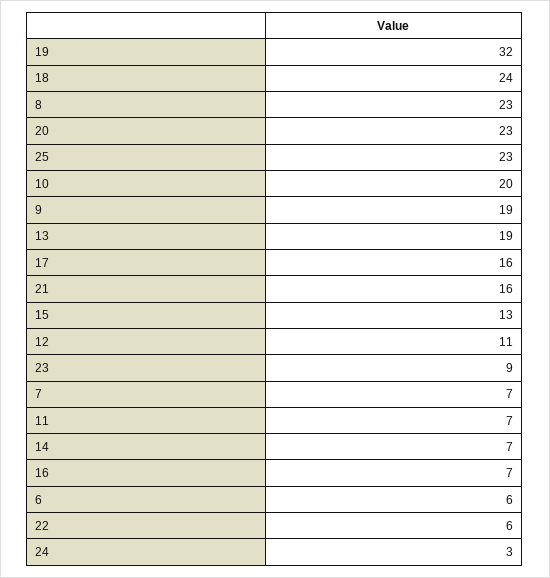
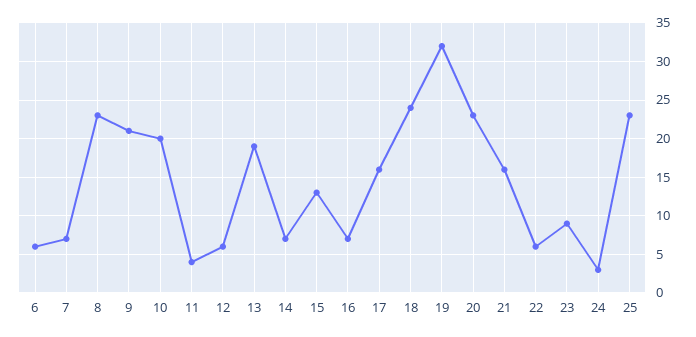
9: 19 -> 21
12: 11 -> 6
11: 7 -> 4

